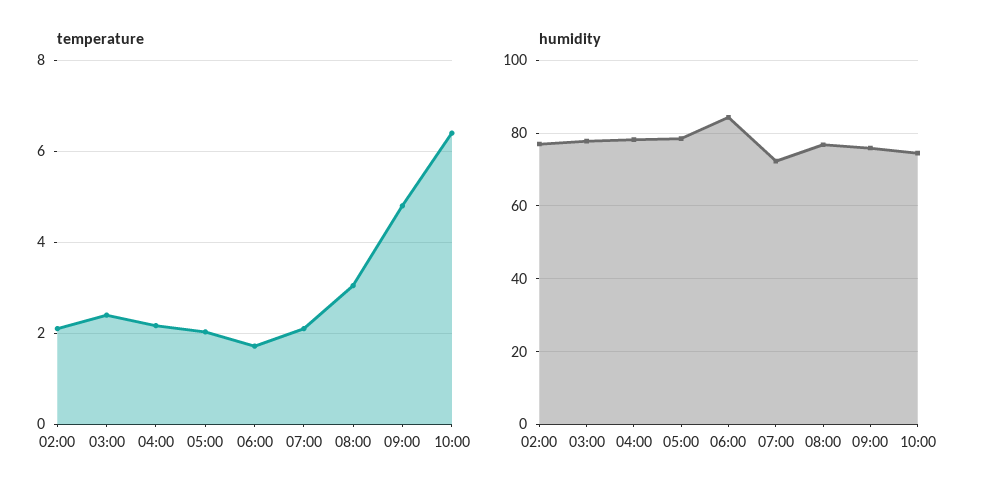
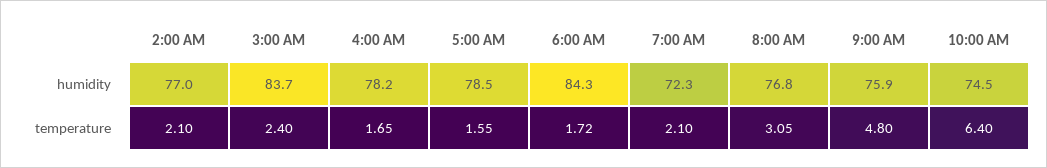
temperature, 04:00: 2.2 -> 1.65
temperature, 05:00: 2 -> 1.55
humidity, 03:00: 78 -> 83.7

